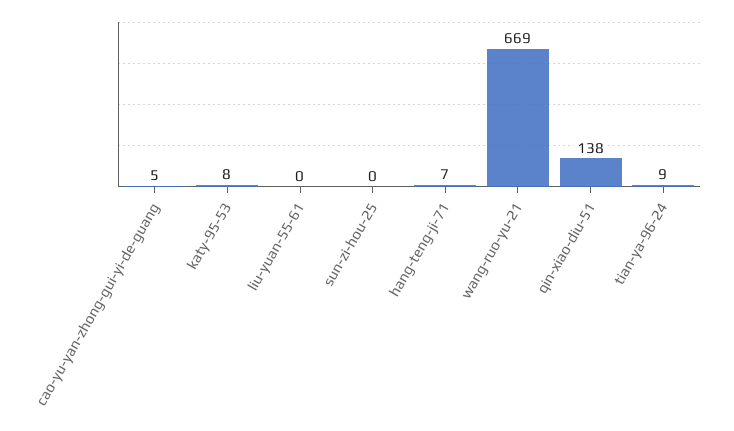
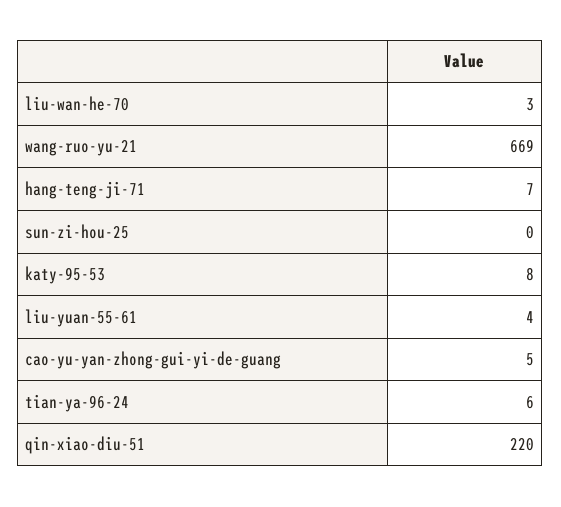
liu-yuan-55-61: 0 -> 4
qin-xiao-diu-51: 138 -> 220
tian-ya-96-24: 9 -> 6
liu-wan-he-70: none -> 3

